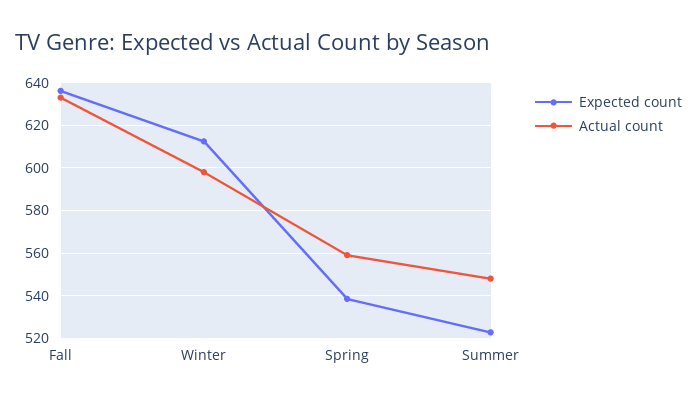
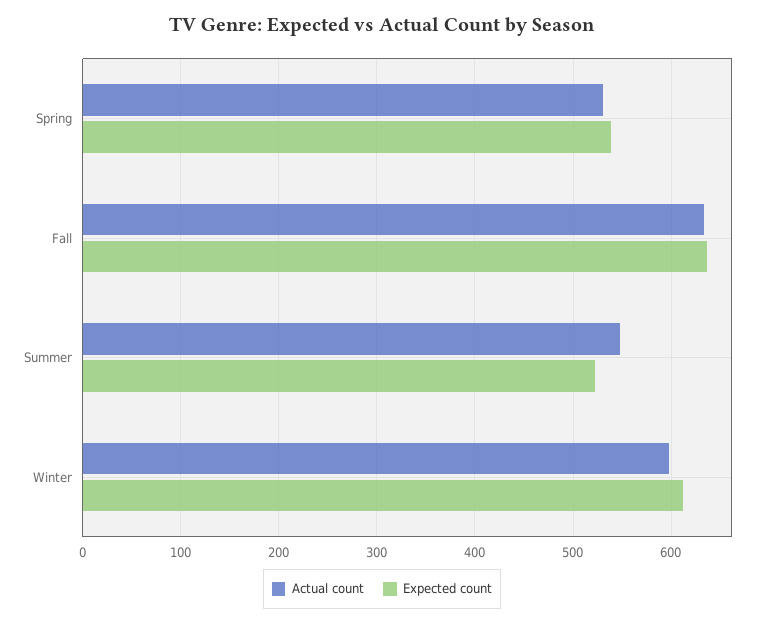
Actual count, Spring: 560 -> 530

